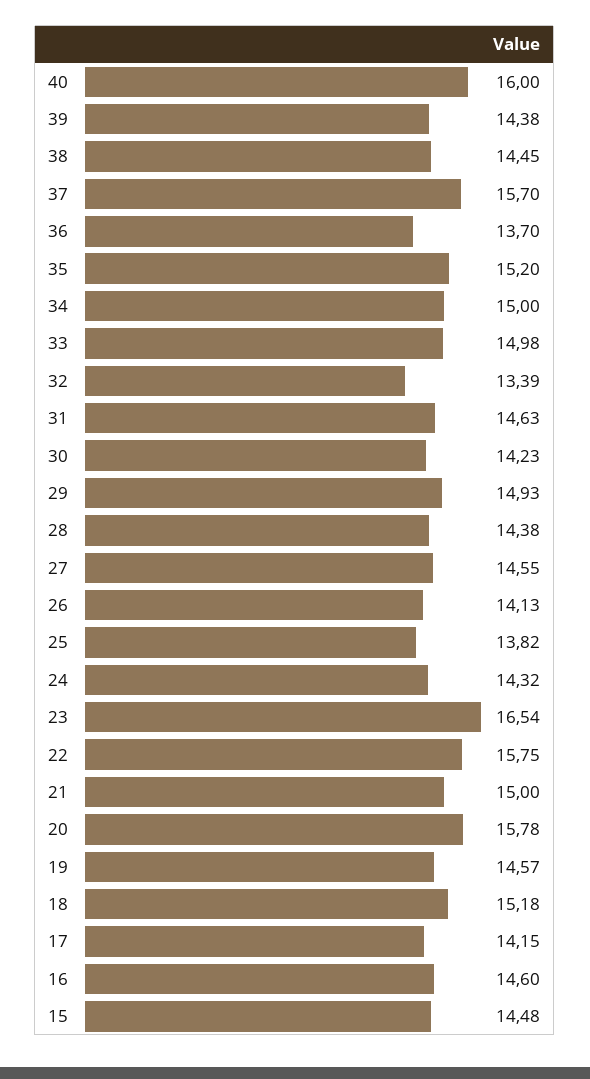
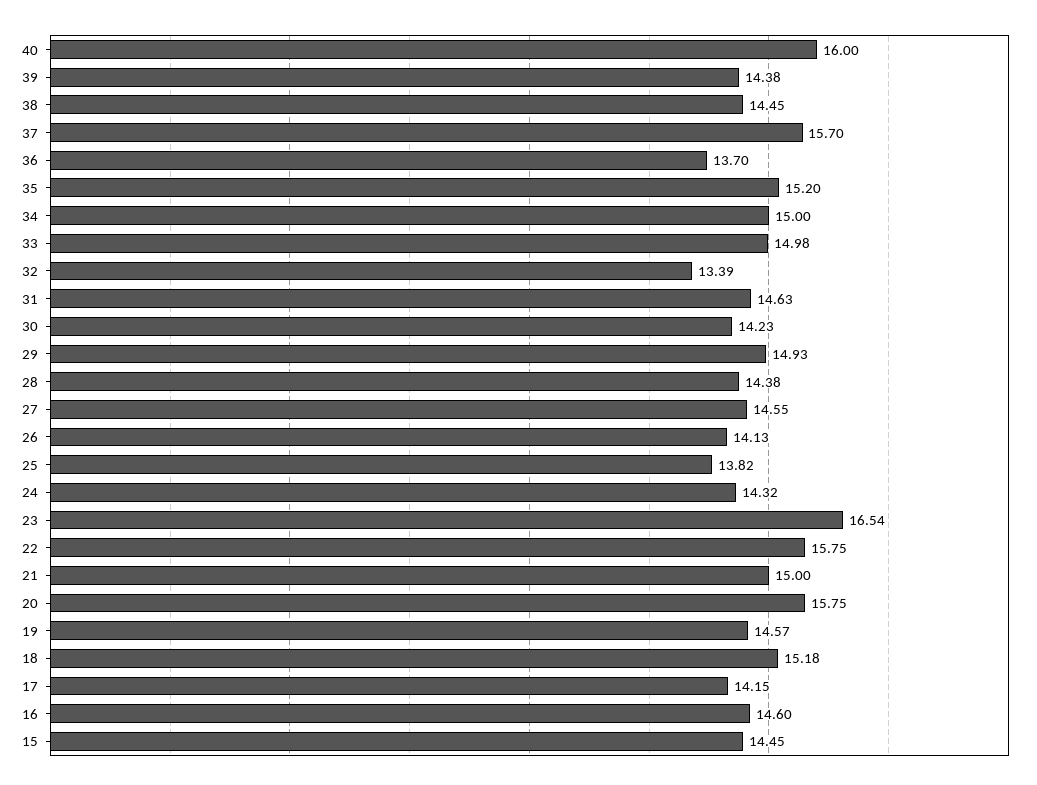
20: 15.78 -> 15.75
15: 14.48 -> 14.45

